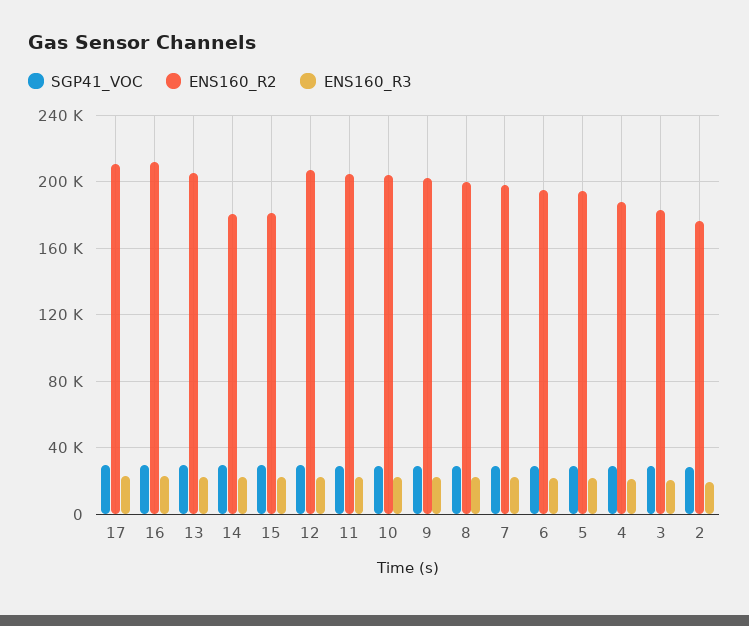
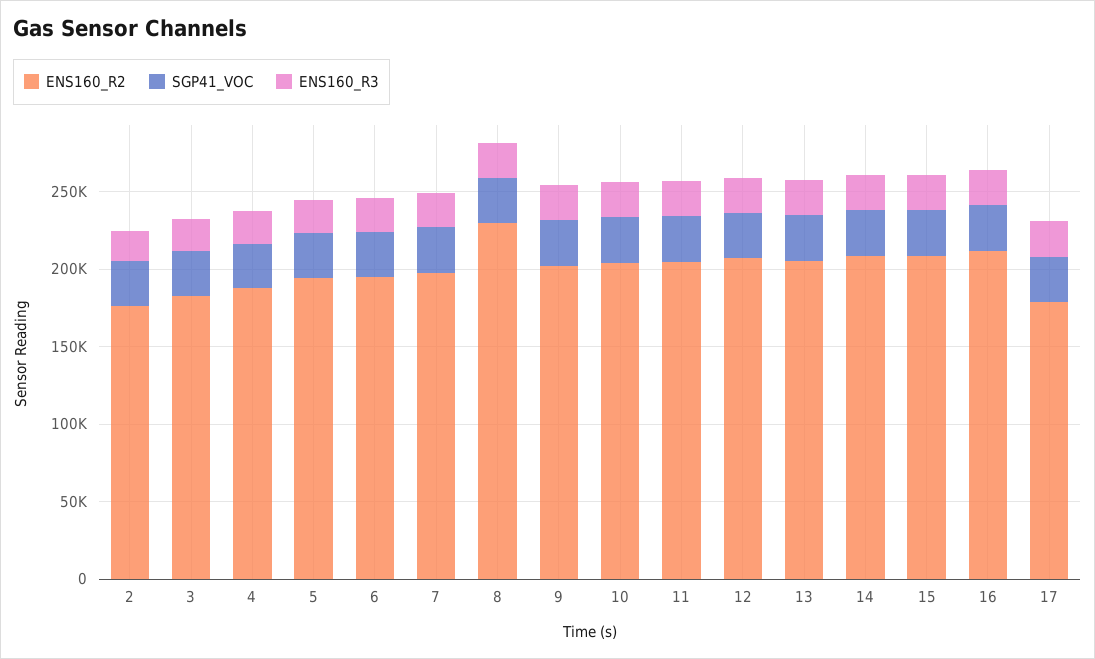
ENS160_R2, 17: 210000 -> 180000
ENS160_R2, 14: 180000 -> 210000
ENS160_R2, 15: 180000 -> 210000
ENS160_R2, 8: 200000 -> 230000

